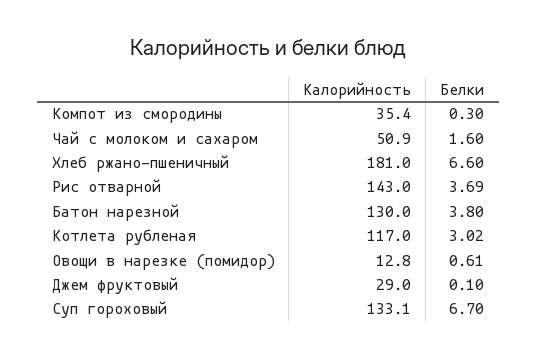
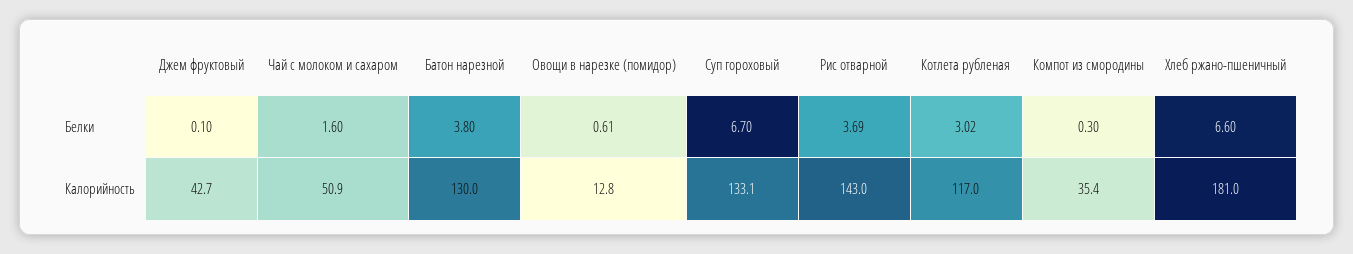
Калорийность, Джем фруктовый: 29 -> 42.7

